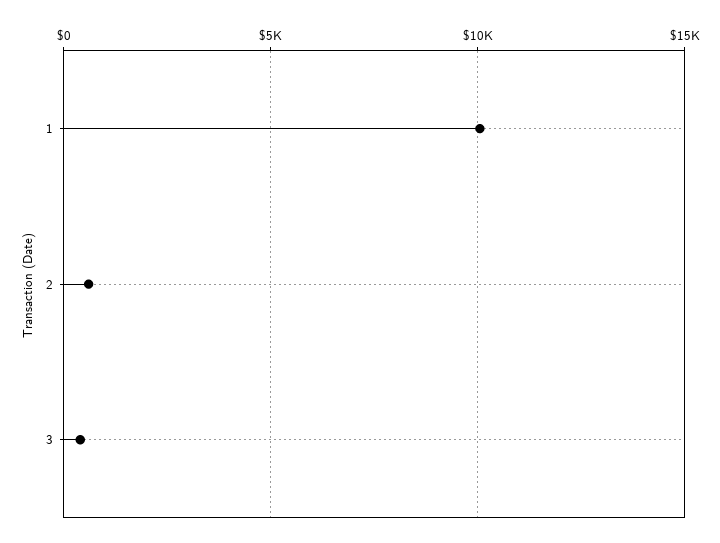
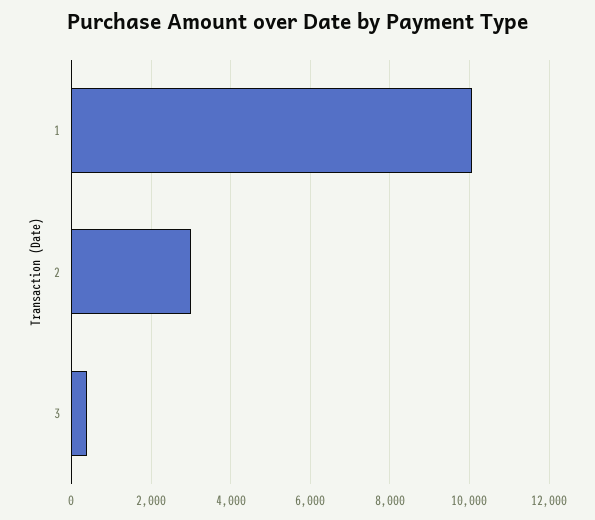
2: 500 -> 3000

